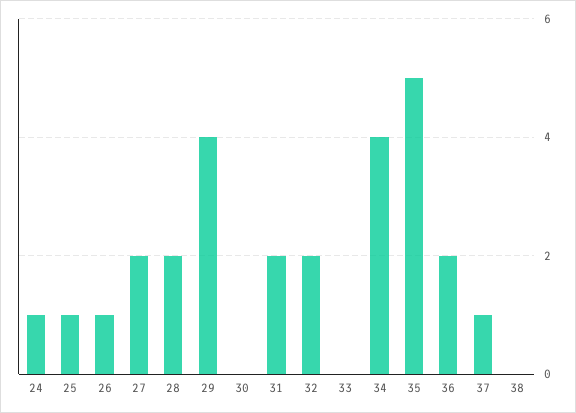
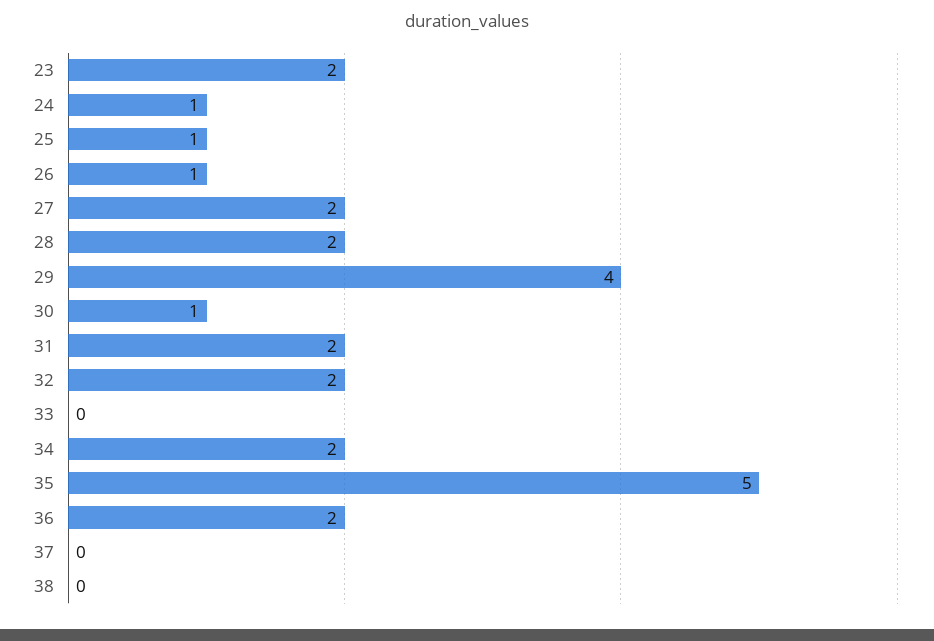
30: 0 -> 1
34: 4 -> 2
37: 1 -> 0
23: none -> 2

